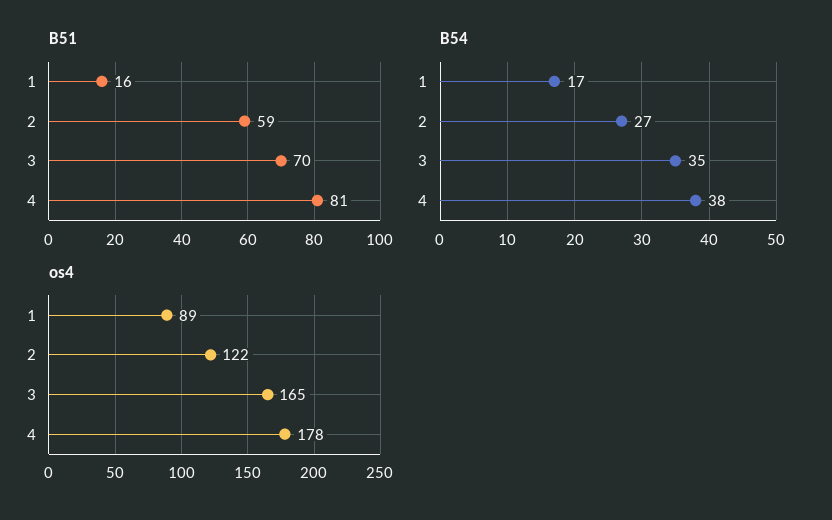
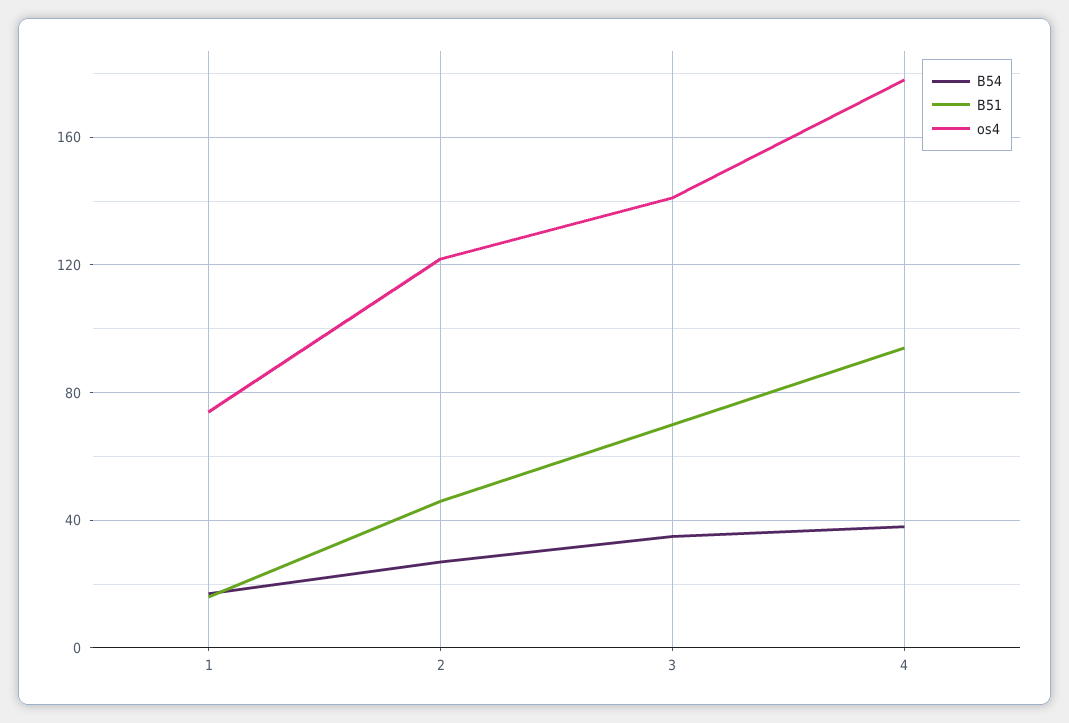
B51, 2: 59 -> 45
B51, 4: 81 -> 95
os4, 1: 89 -> 75
os4, 3: 165 -> 140

